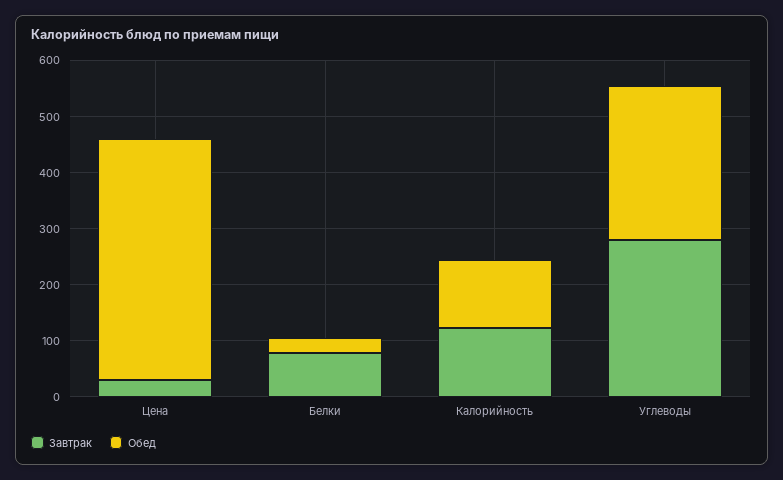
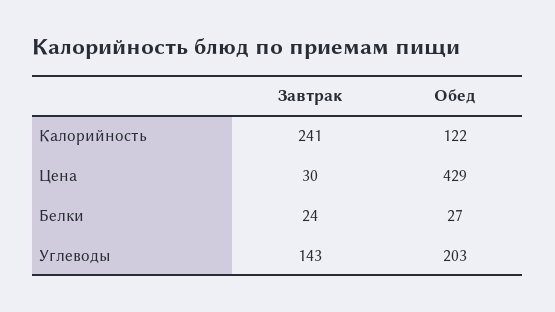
Завтрак, Белки: 80 -> 24
Завтрак, Калорийность: 120 -> 241
Завтрак, Углеводы: 280 -> 143
Обед, Углеводы: 280 -> 203

